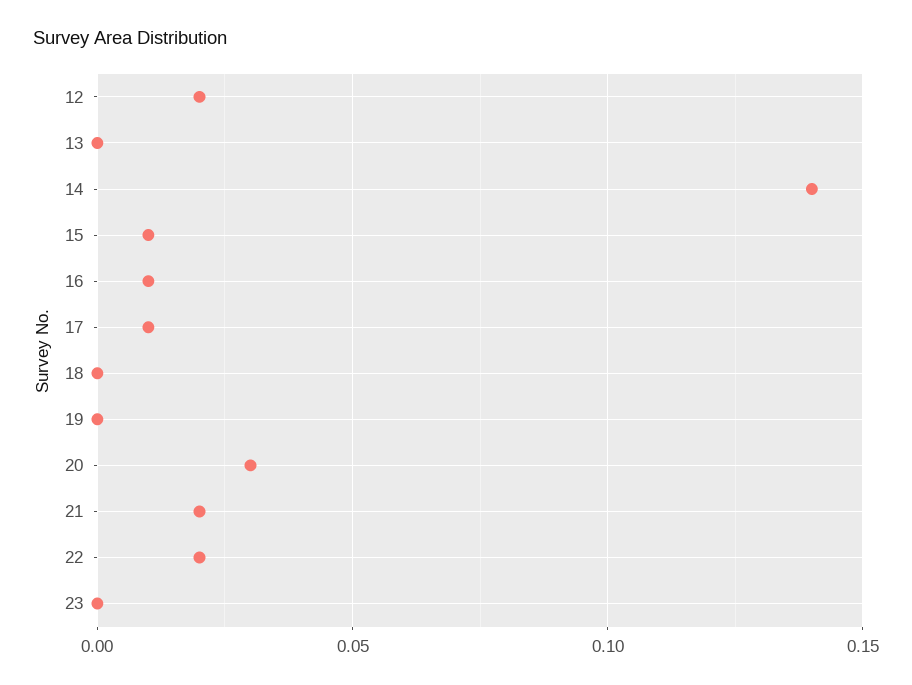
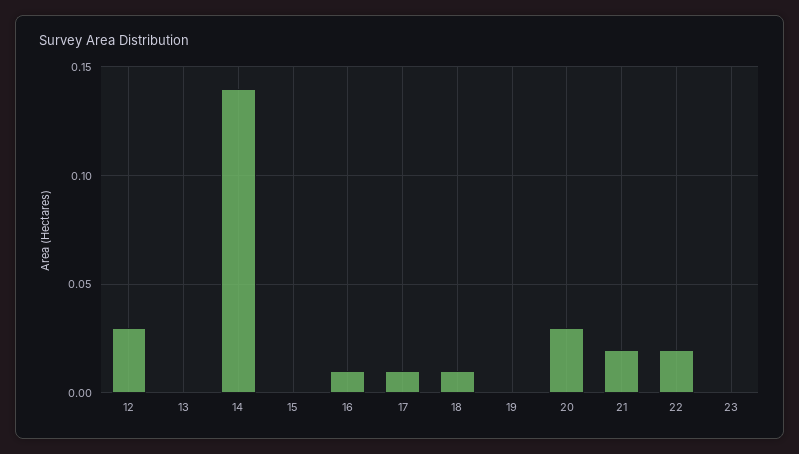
12: 0.02 -> 0.03
15: 0.01 -> 0
18: 0 -> 0.01

